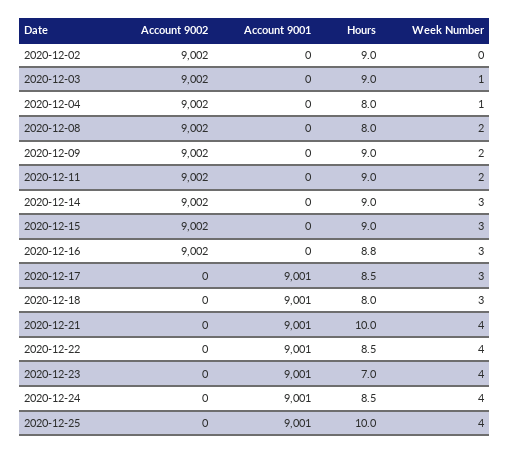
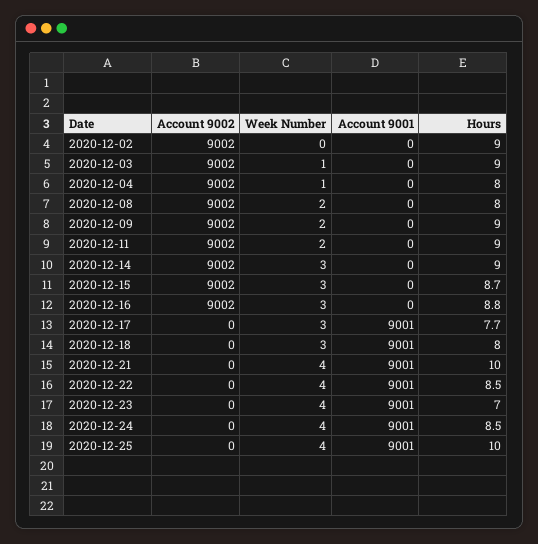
Hours, 2020-12-15: 9 -> 8.7
Hours, 2020-12-17: 8.5 -> 7.7

